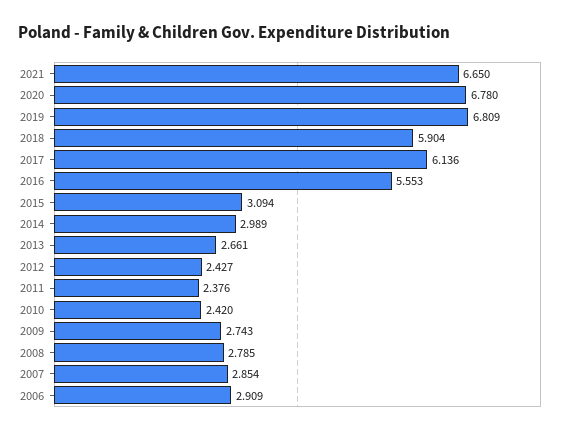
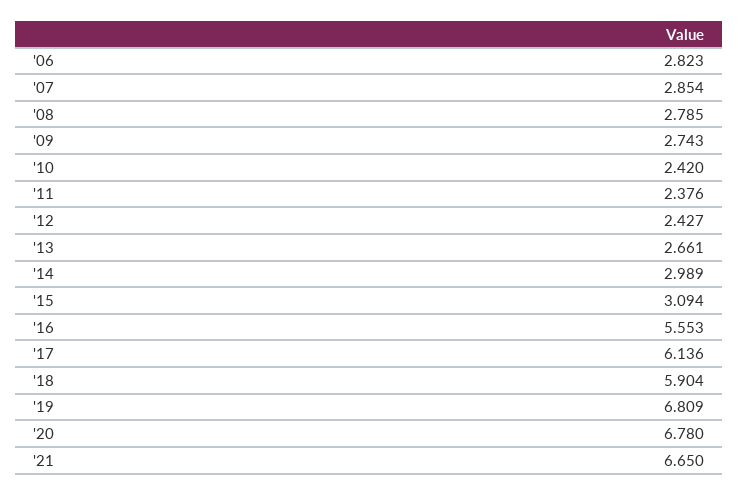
2006: 2.909 -> 2.823

